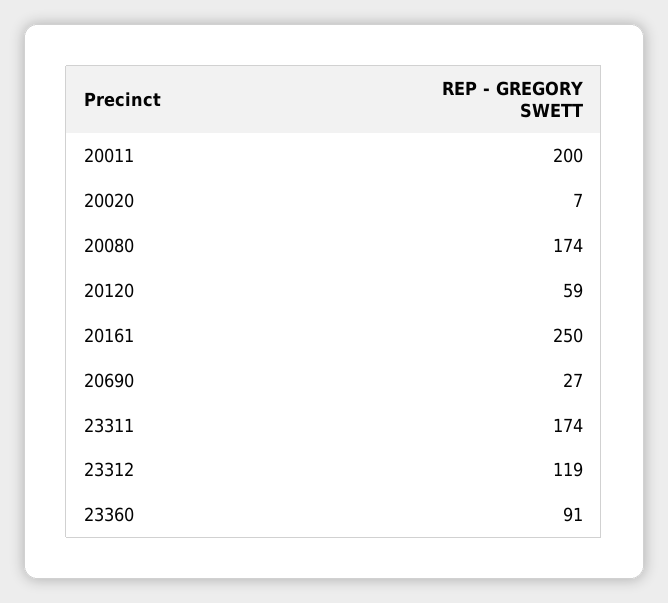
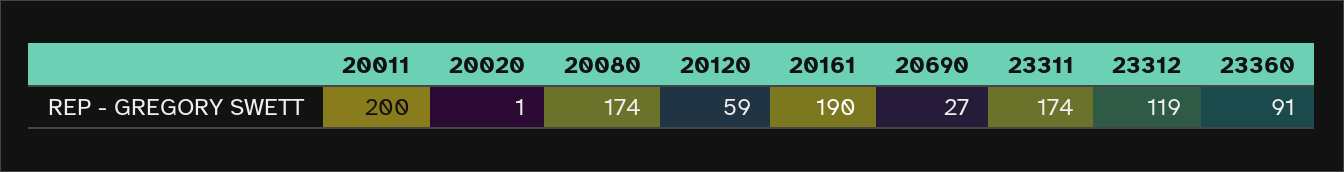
20020: 7 -> 1
20161: 250 -> 190

